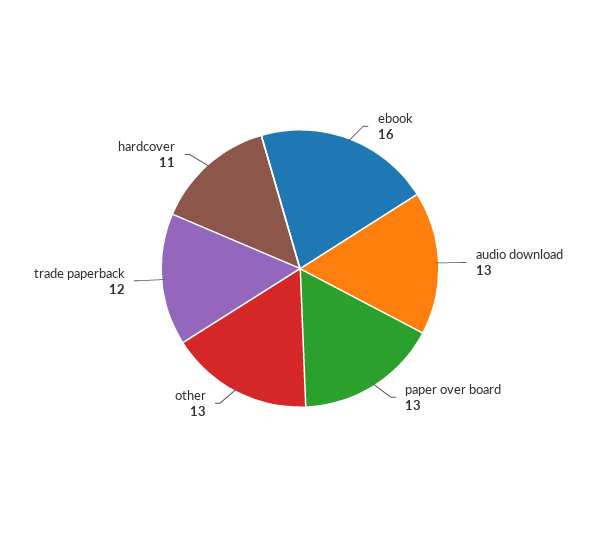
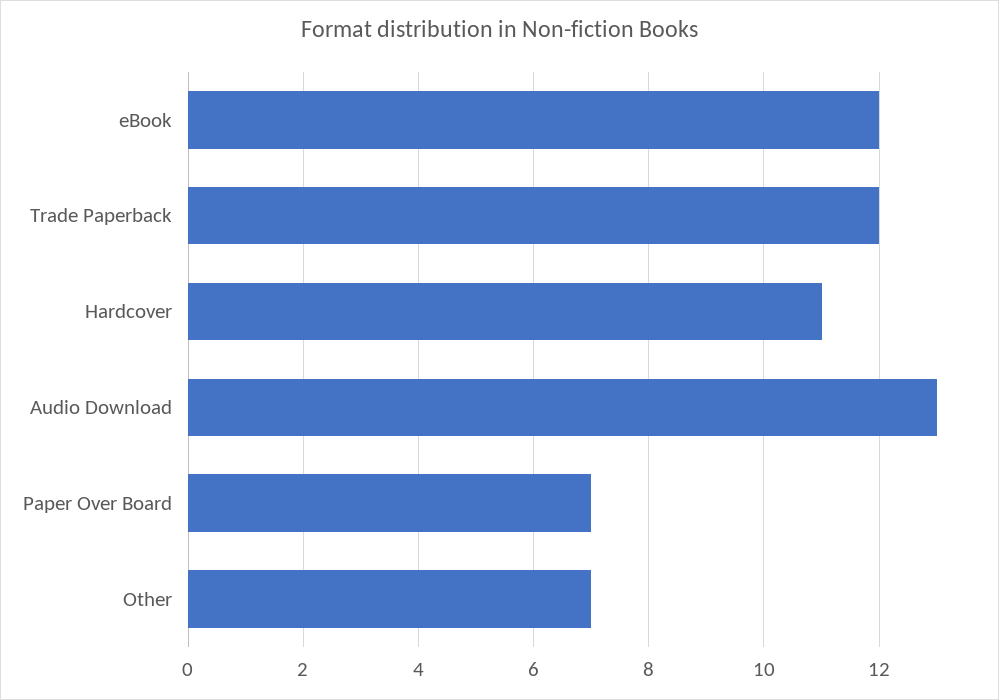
ebook: 16 -> 12
paper over board: 13 -> 7
other: 13 -> 7

